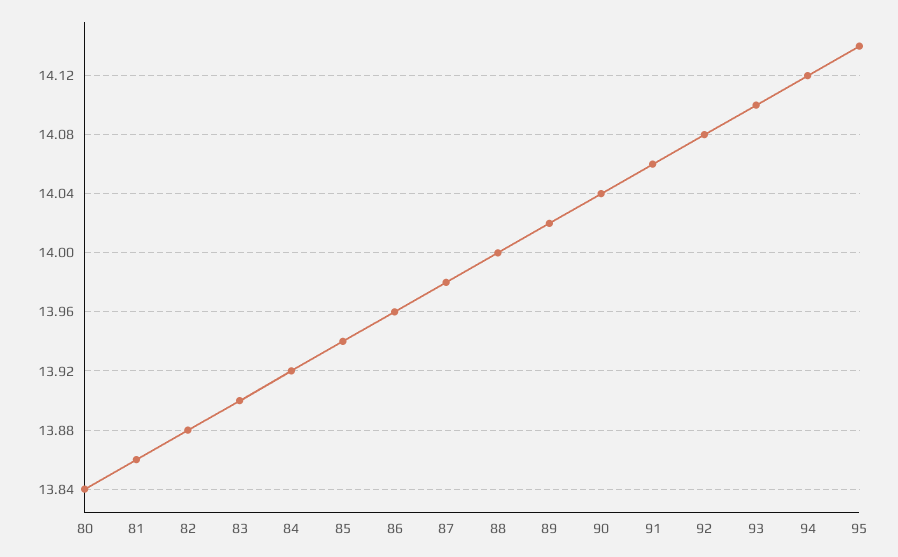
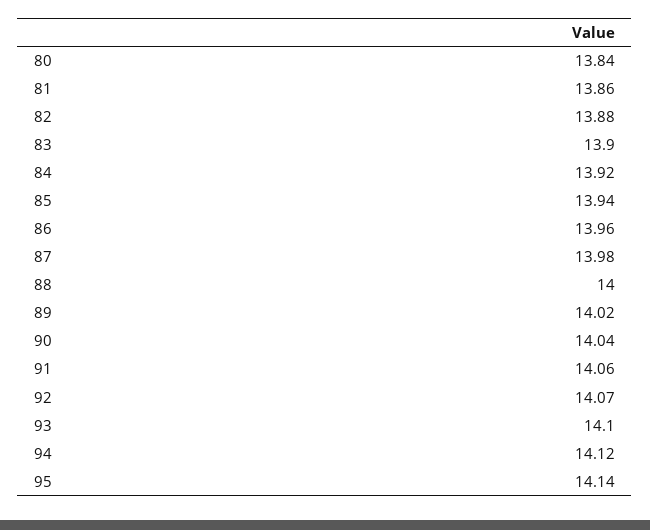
92: 14.08 -> 14.07

